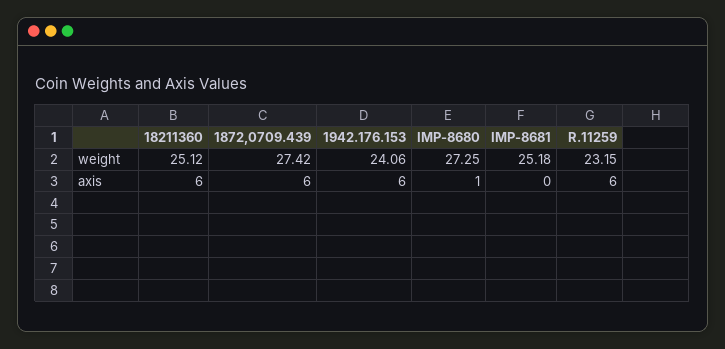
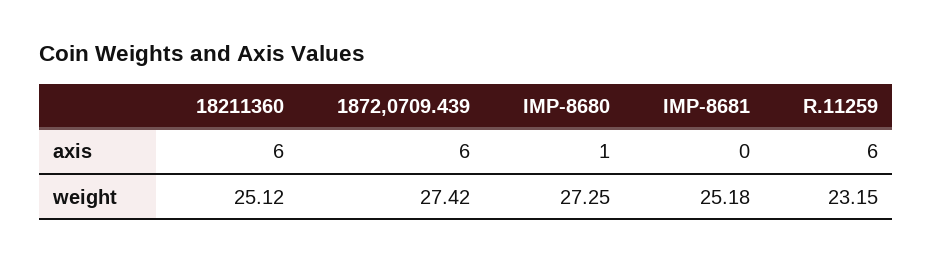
1942.176.153, weight: 24.06 -> none
1942.176.153, axis: 6 -> none

